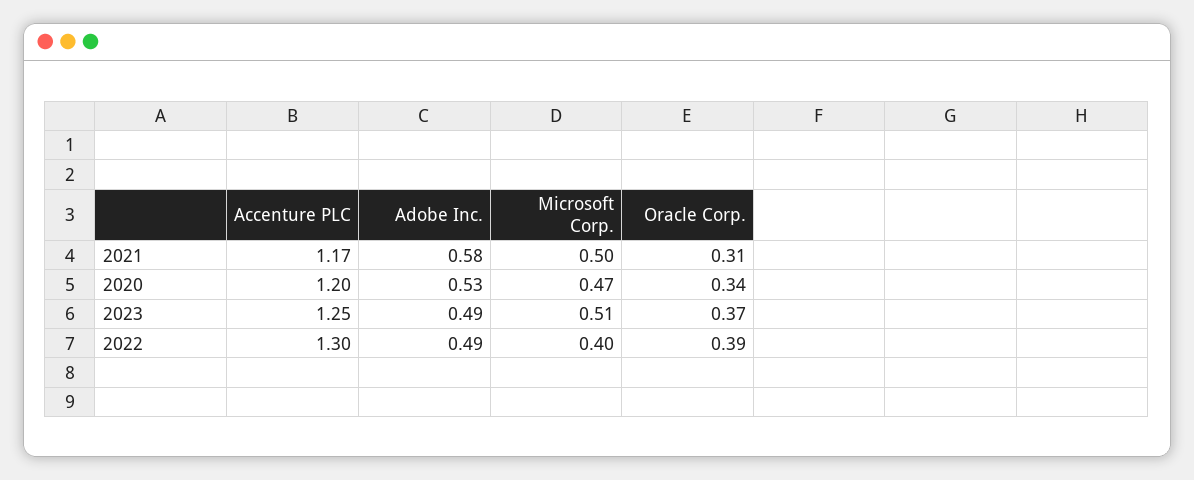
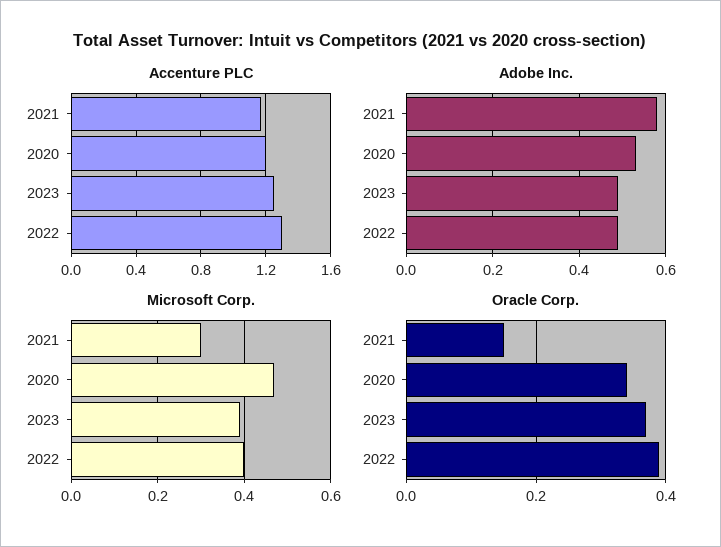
Microsoft Corp., 2021: 0.5 -> 0.3
Oracle Corp., 2021: 0.31 -> 0.15
Microsoft Corp., 2023: 0.51 -> 0.4

